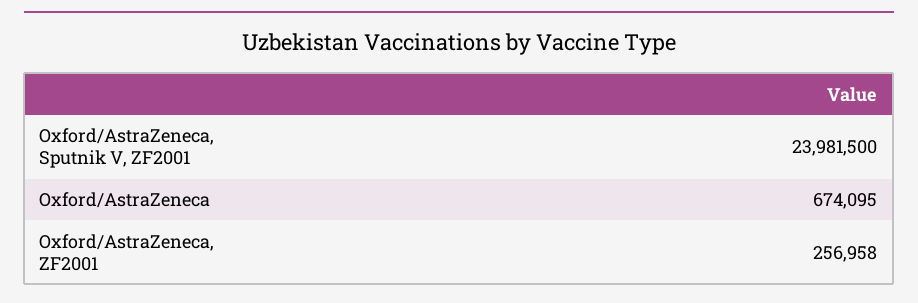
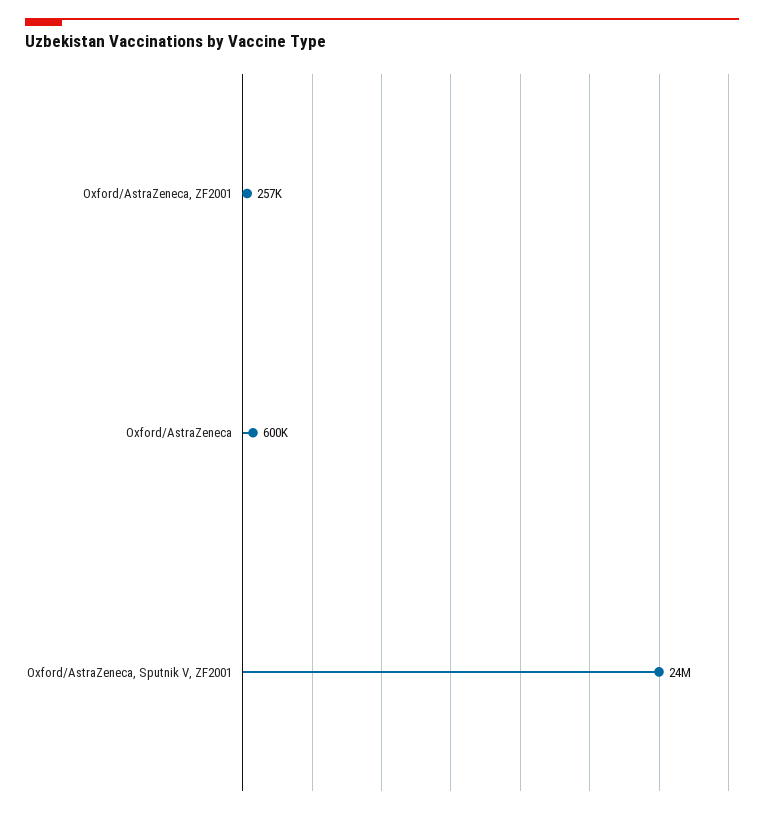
Oxford/AstraZeneca: 674095 -> 600000

